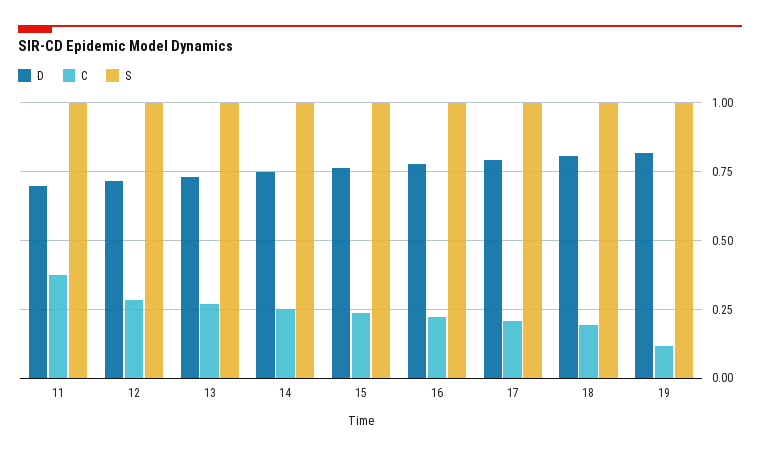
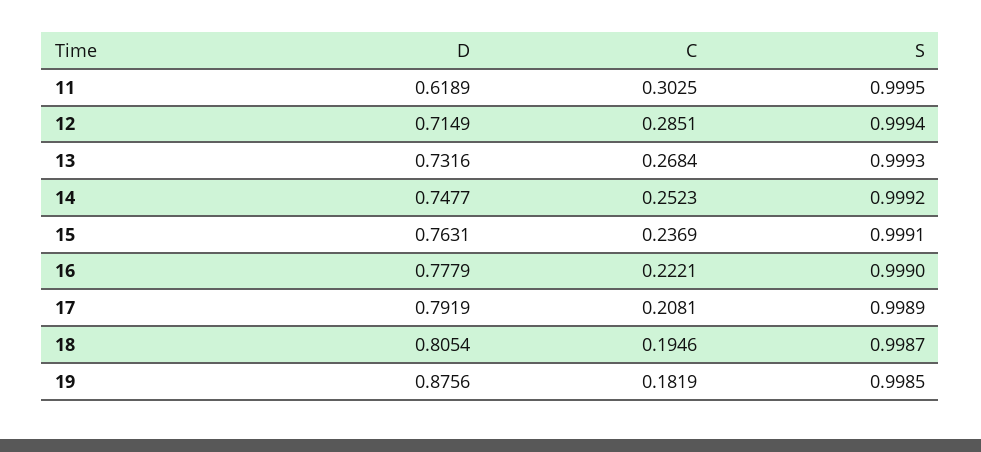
D, 11: 0.7 -> 0.6189
C, 11: 0.375 -> 0.3025
D, 19: 0.825 -> 0.8756
C, 19: 0.125 -> 0.1819

